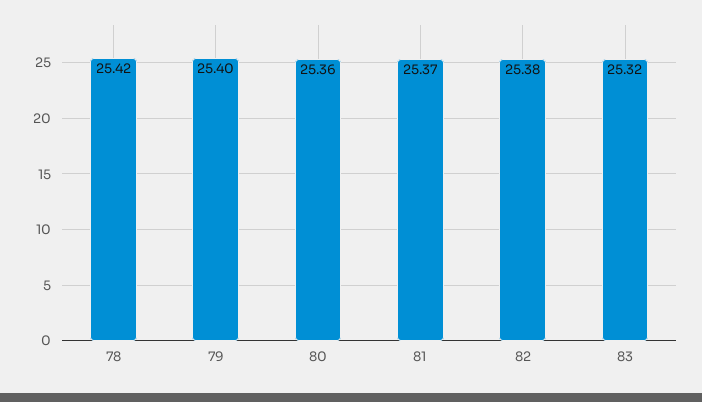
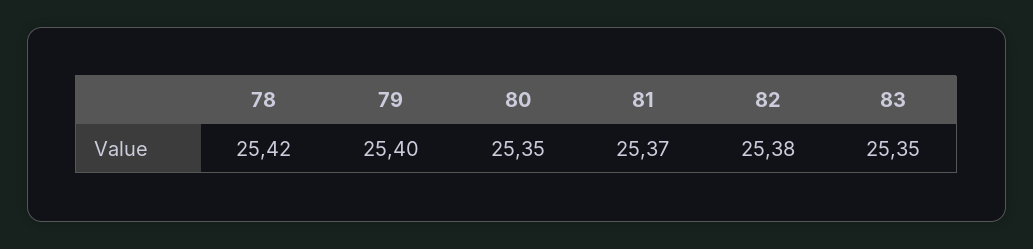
80: 25.36 -> 25.35
83: 25.32 -> 25.35

